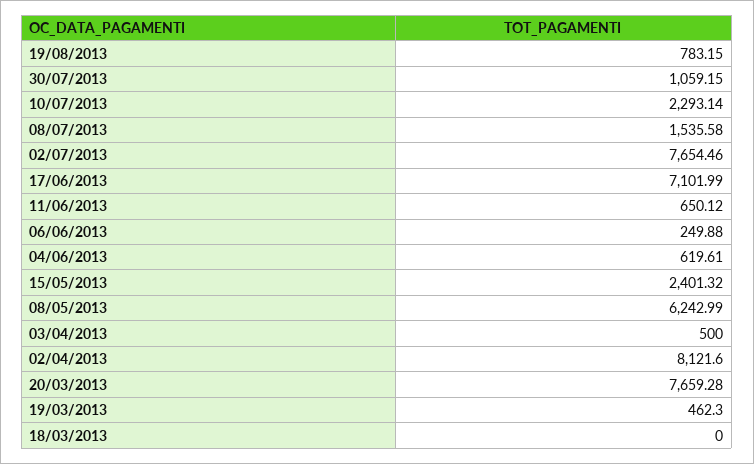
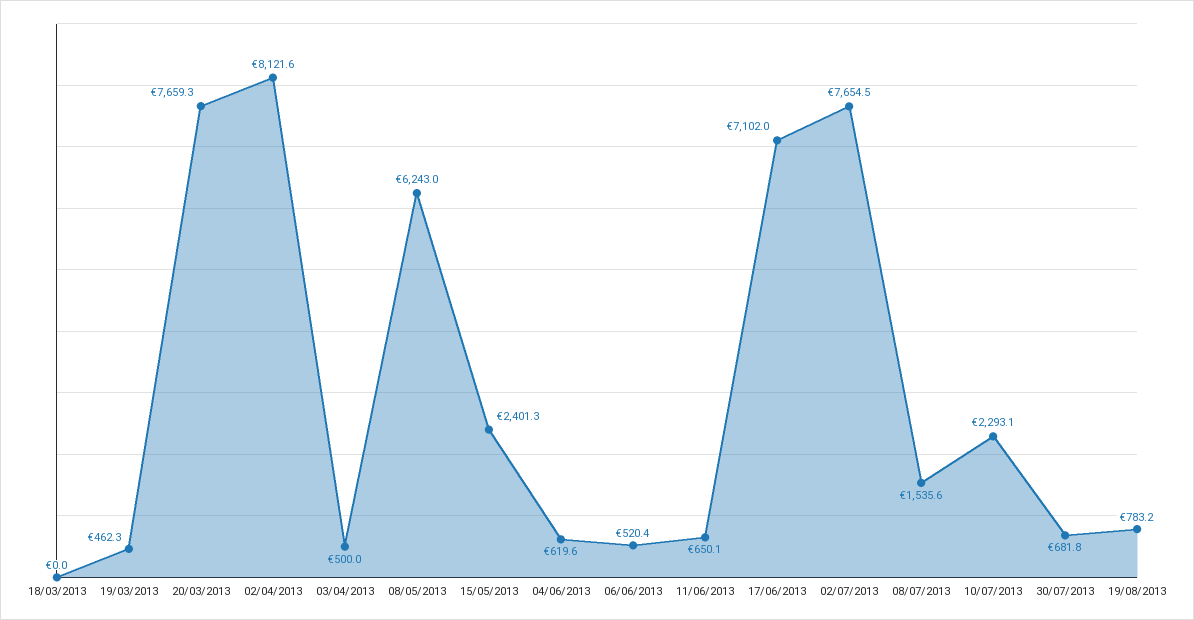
30/07/2013: 1059.15 -> 681.8
06/06/2013: 249.88 -> 520.4

